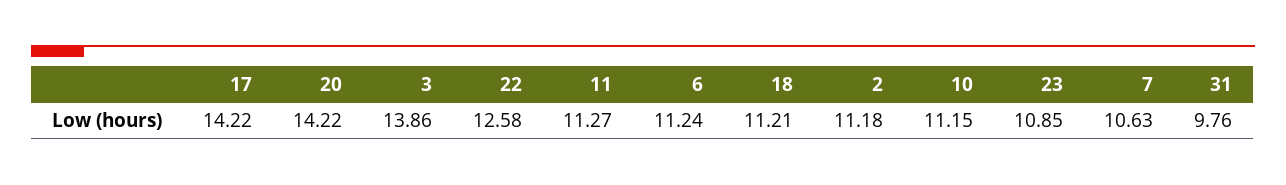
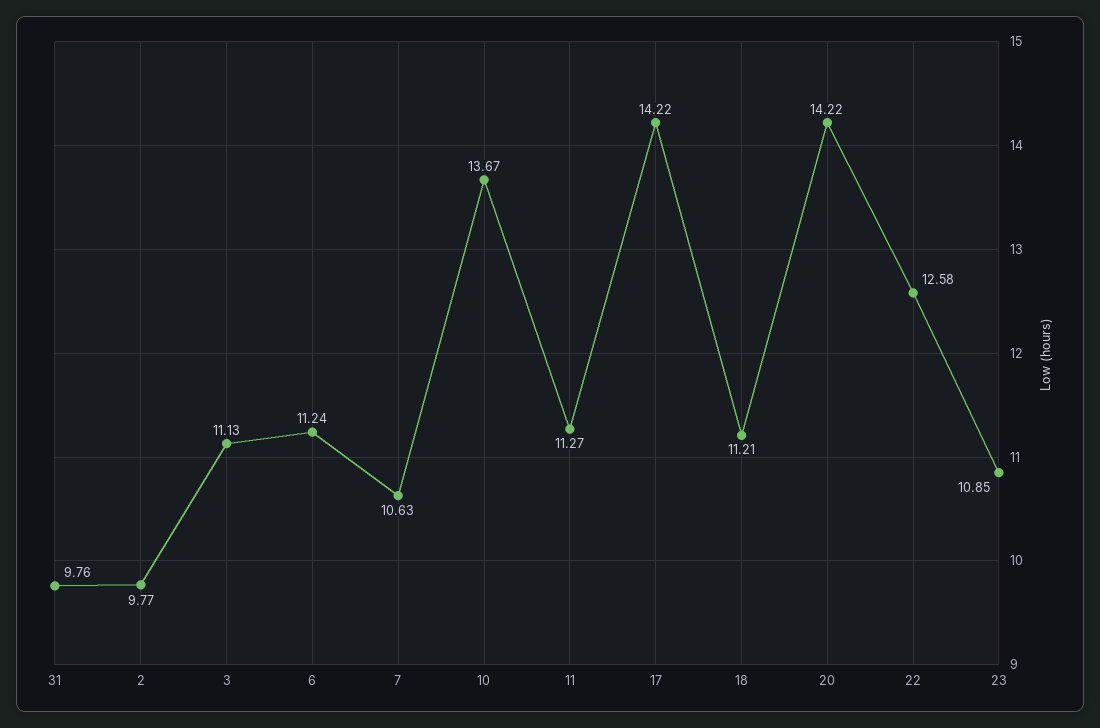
3: 13.86 -> 11.13
2: 11.18 -> 9.77
10: 11.15 -> 13.67

